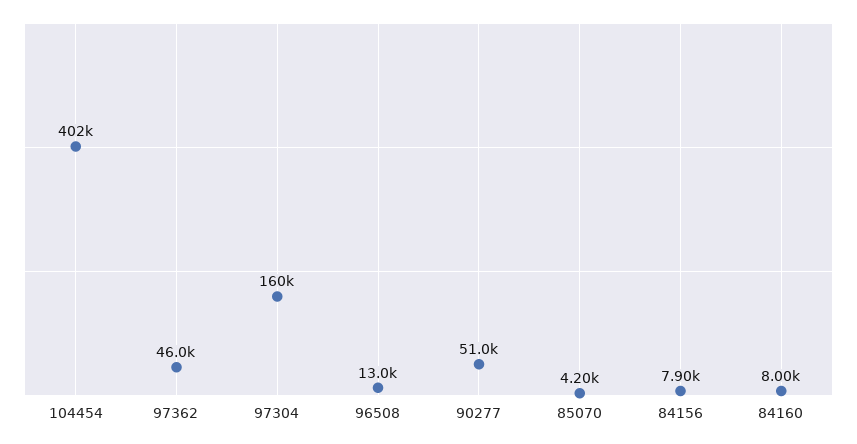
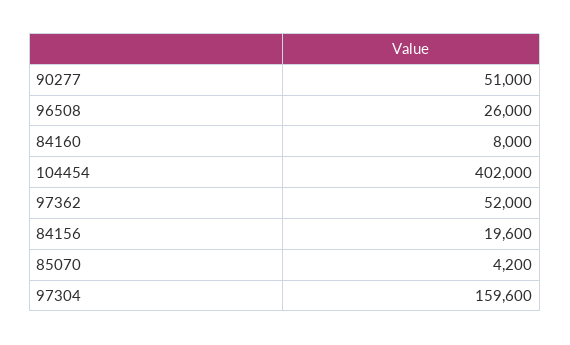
97362: 46000 -> 52000
97304: 160000 -> 159600
96508: 13000 -> 26000
84156: 7900 -> 19600

